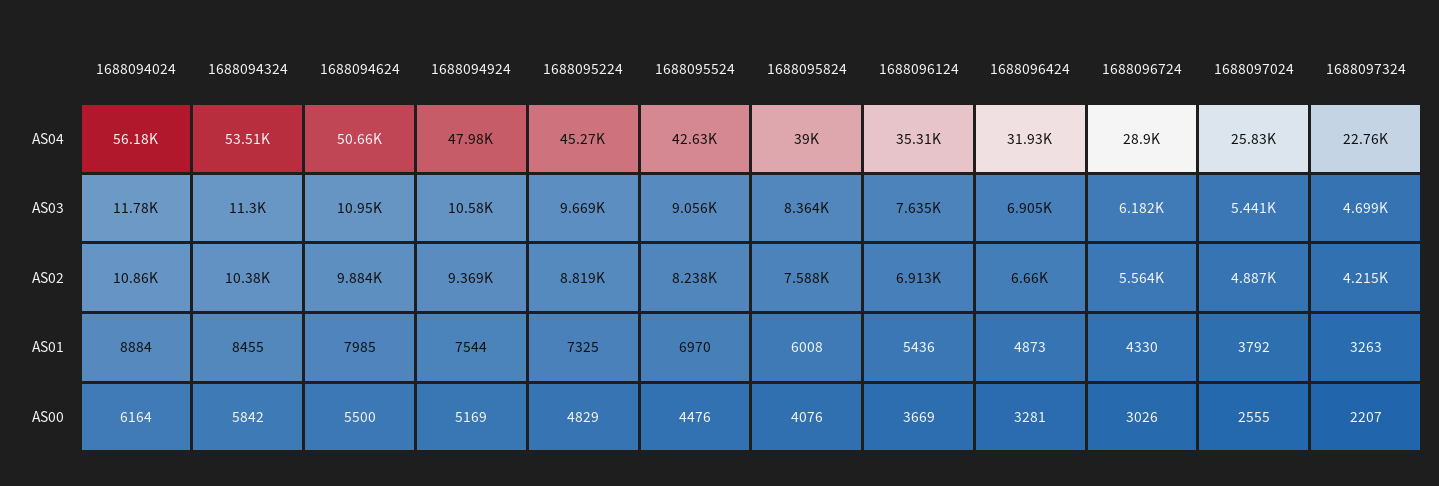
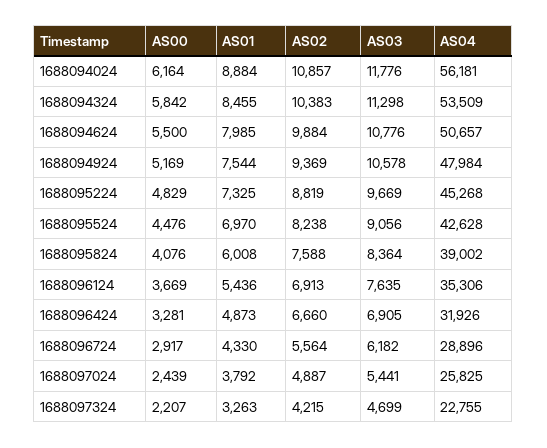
1688094624, AS03: 10950 -> 10776
1688096724, AS00: 3026 -> 2917
1688097024, AS00: 2555 -> 2439

